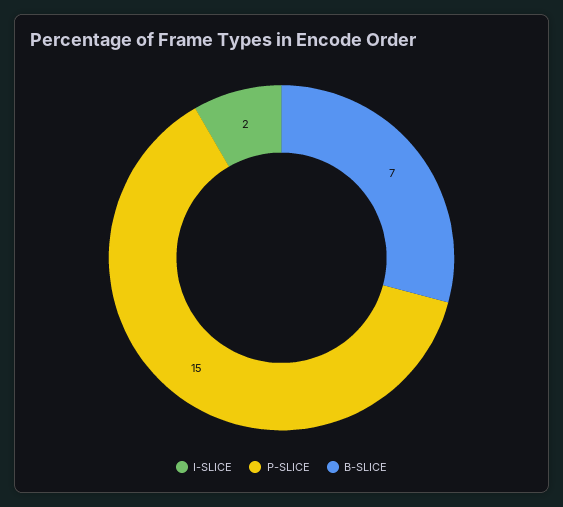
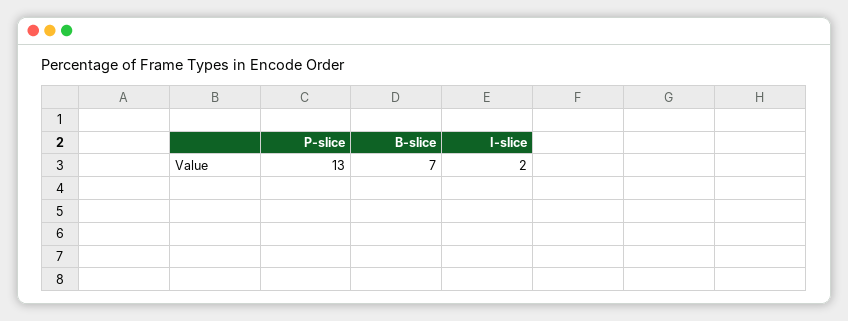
P-SLICE: 15 -> 13

